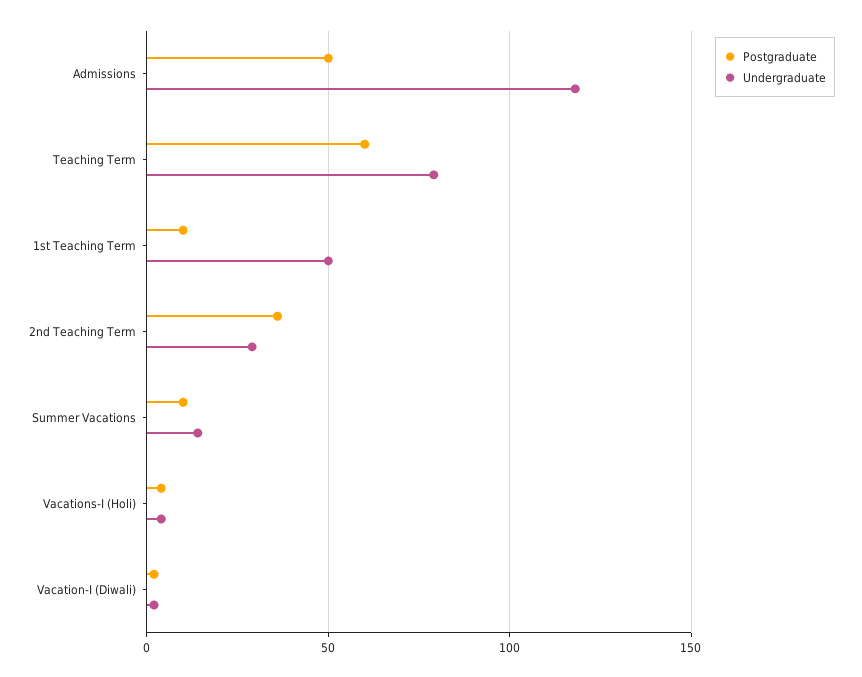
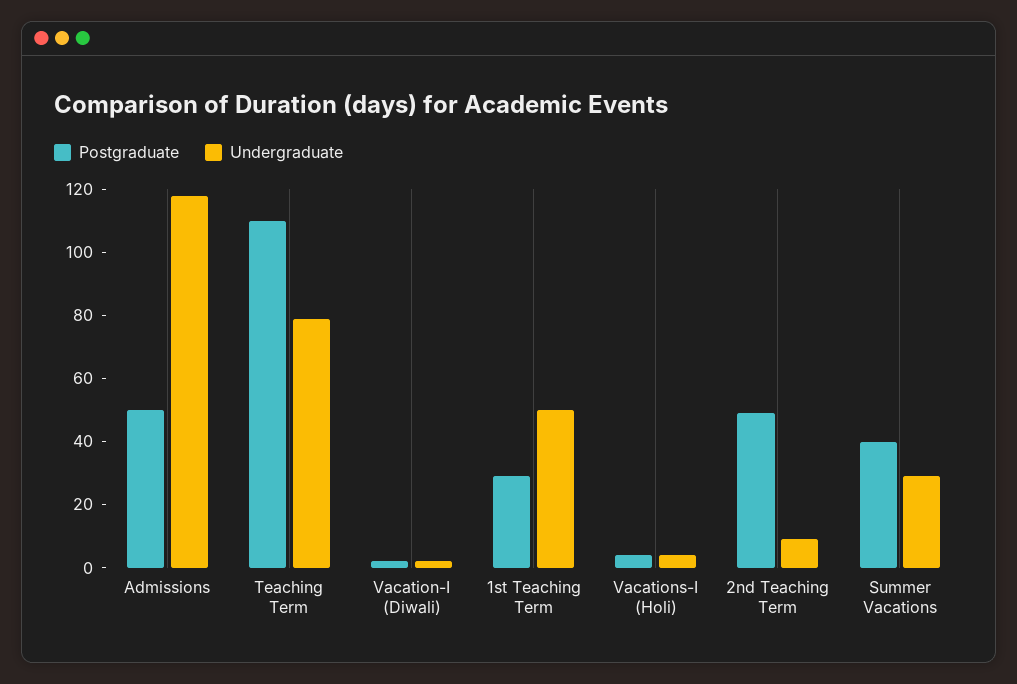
Postgraduate, Teaching Term: 60 -> 110
Postgraduate, 1st Teaching Term: 10 -> 30
Postgraduate, 2nd Teaching Term: 35 -> 50
Undergraduate, 2nd Teaching Term: 30 -> 10
Postgraduate, Summer Vacations: 10 -> 40
Undergraduate, Summer Vacations: 15 -> 30

